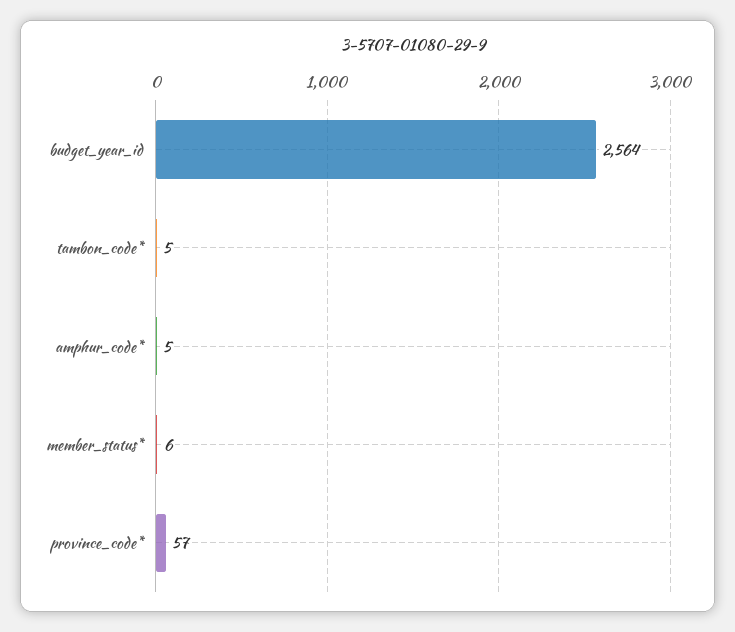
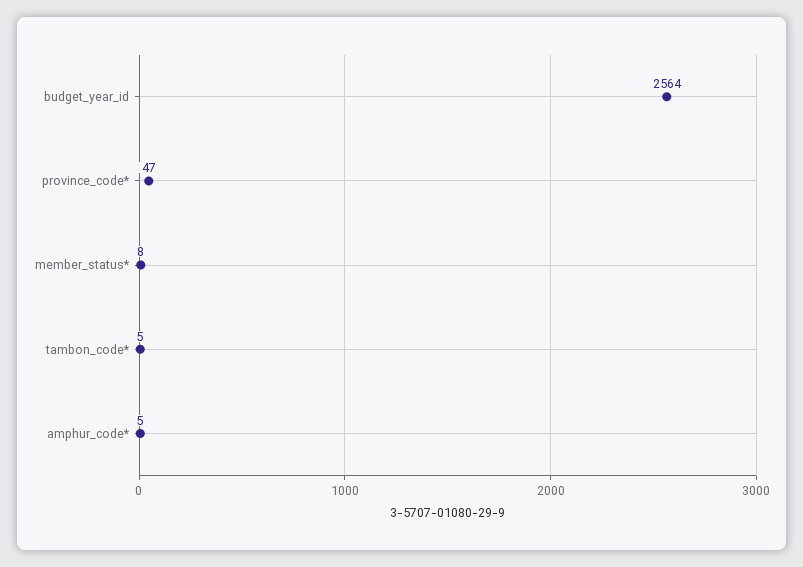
member_status*: 6 -> 8
province_code*: 57 -> 47

